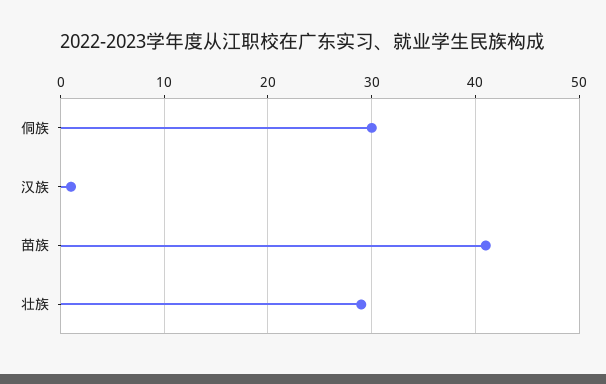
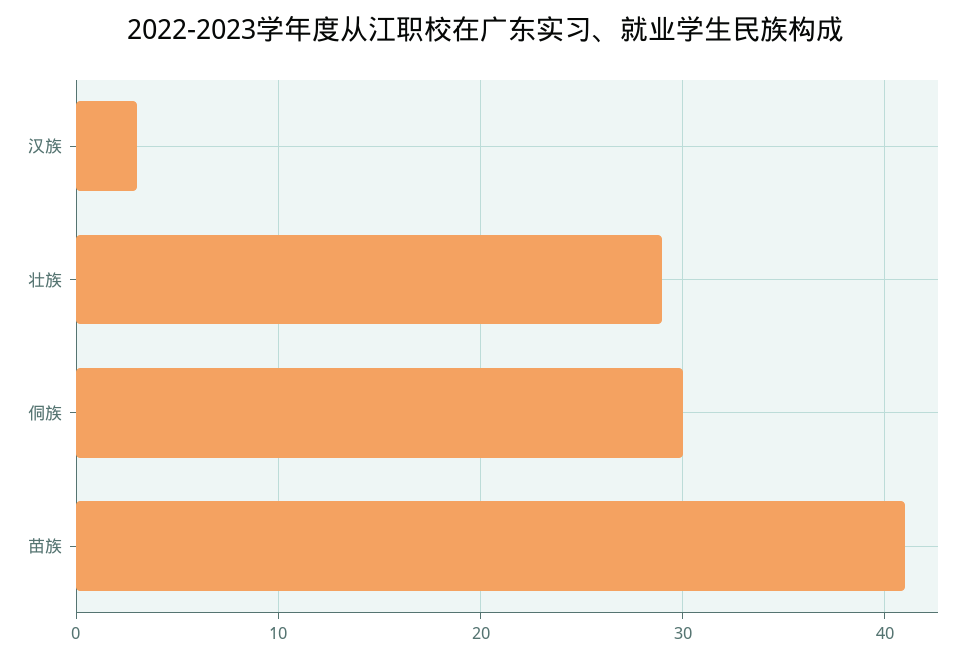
汉族: 1 -> 3

